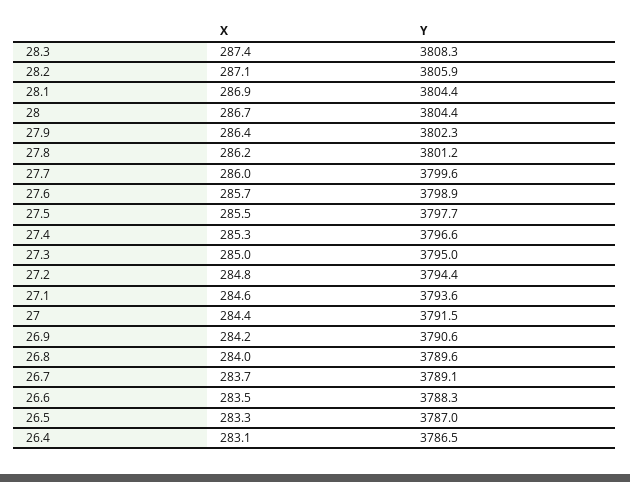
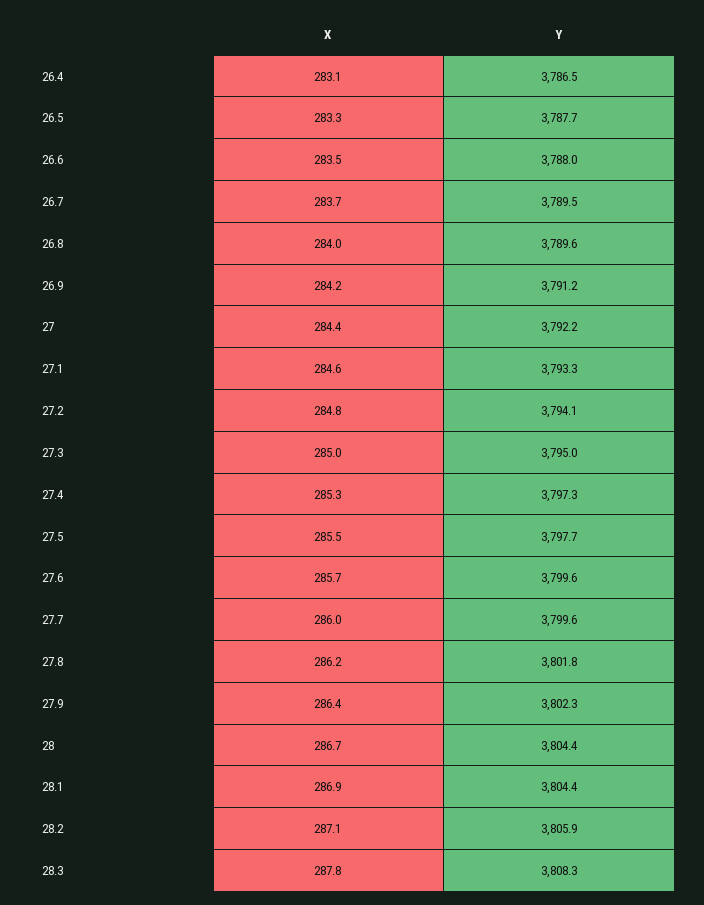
X, 28.3: 287.4 -> 287.8
Y, 27.8: 3801.2 -> 3801.8
Y, 27.6: 3798.9 -> 3799.6
Y, 27.4: 3796.6 -> 3797.3
Y, 27.2: 3794.4 -> 3794.1
Y, 27.1: 3793.6 -> 3793.3
Y, 27: 3791.5 -> 3792.2
Y, 26.9: 3790.6 -> 3791.2
Y, 26.7: 3789.1 -> 3789.5
Y, 26.6: 3788.3 -> 3788
Y, 26.5: 3787 -> 3787.7

